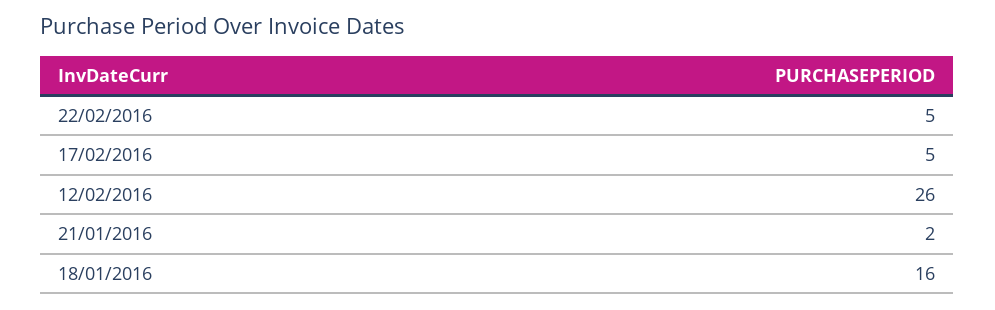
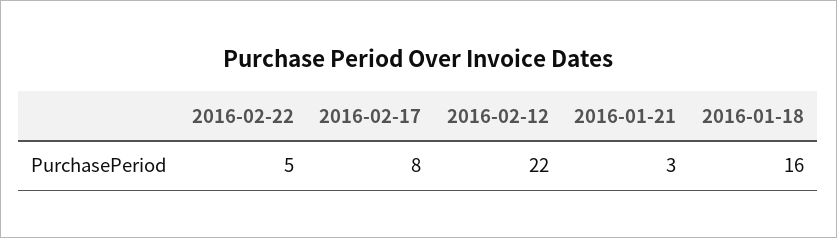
17/02/2016: 5 -> 8
12/02/2016: 26 -> 22
21/01/2016: 2 -> 3

